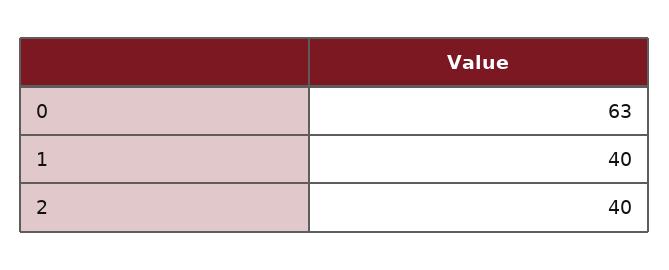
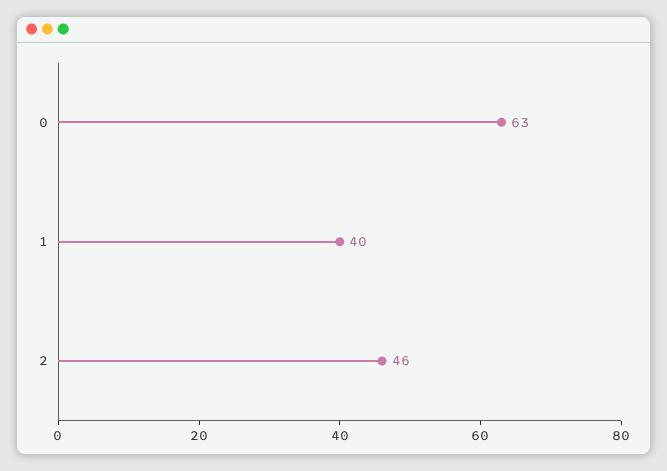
2: 40 -> 46

